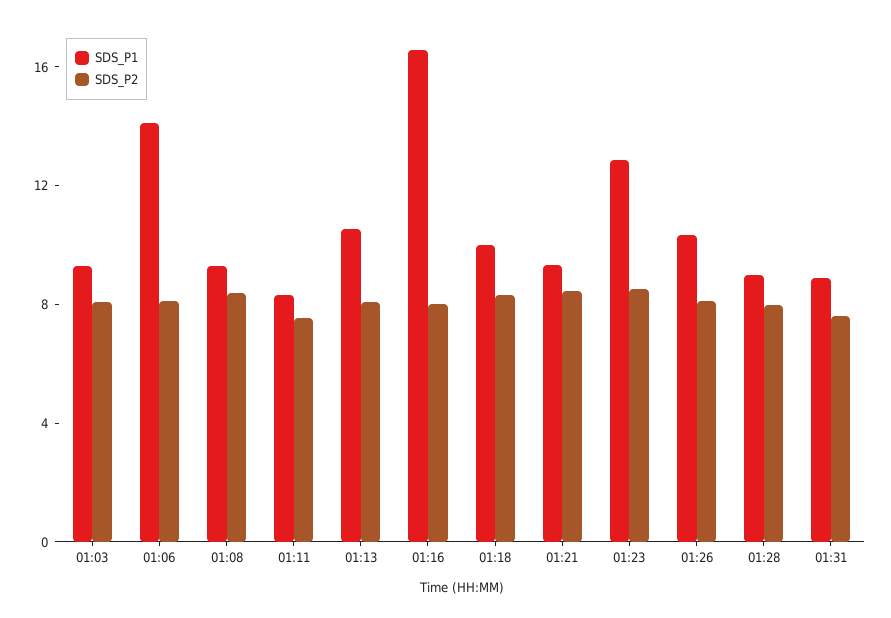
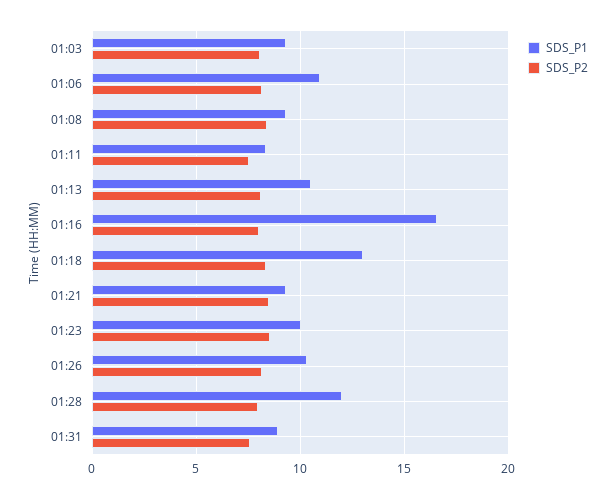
SDS_P1, 01:06: 14 -> 11
SDS_P1, 01:18: 10 -> 13
SDS_P1, 01:23: 13 -> 10
SDS_P1, 01:28: 9 -> 12

